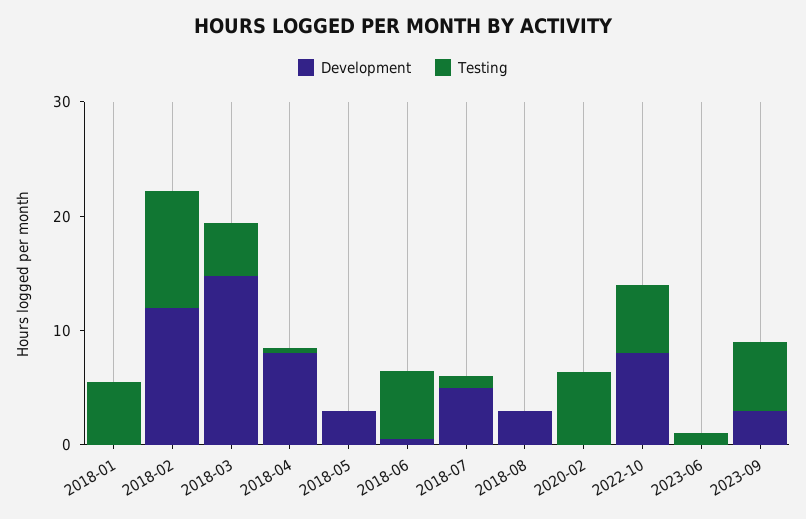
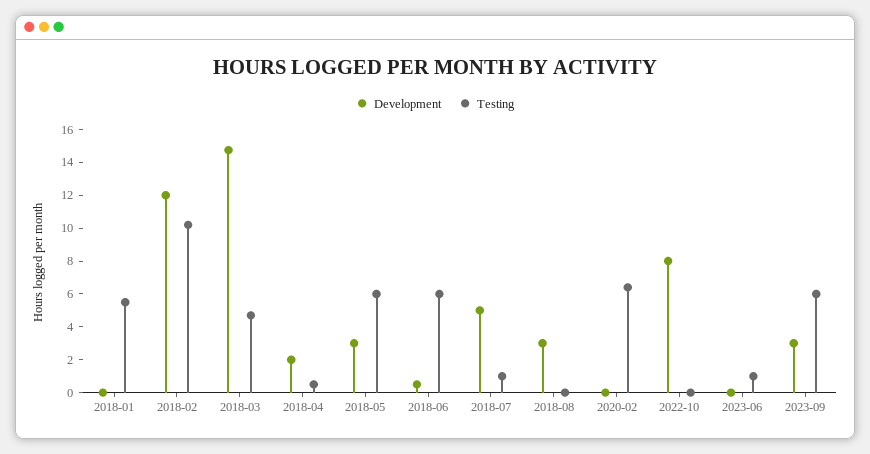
Development, 2018-04: 8 -> 2
Testing, 2018-05: 0 -> 6
Testing, 2022-10: 6 -> 0

